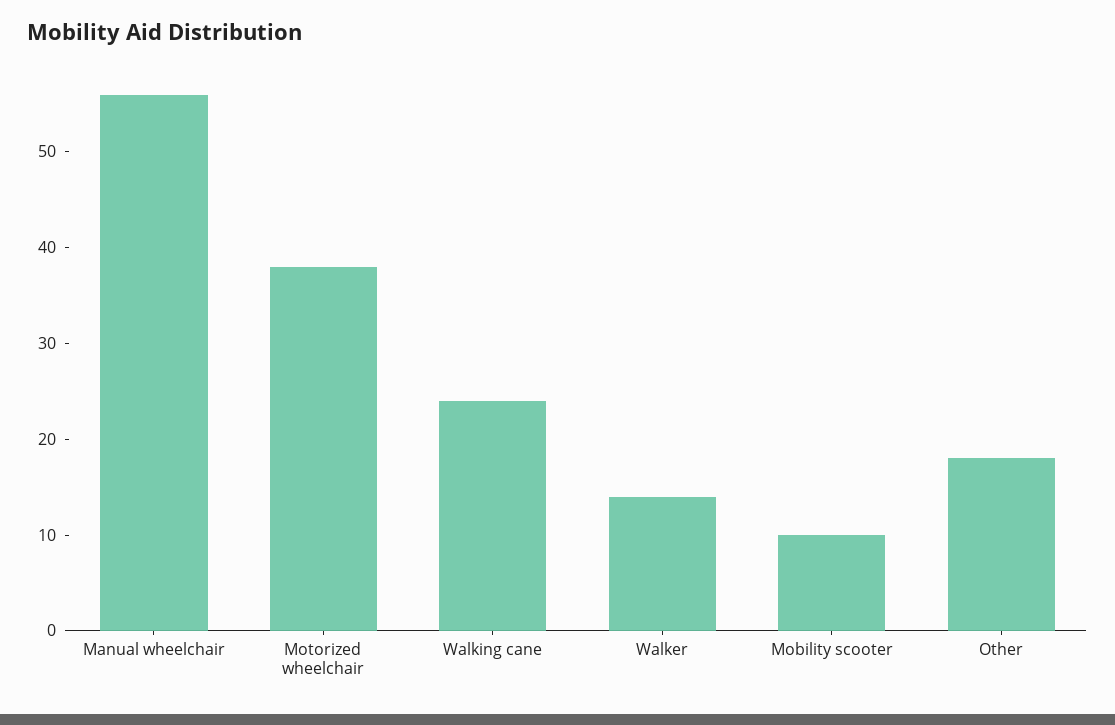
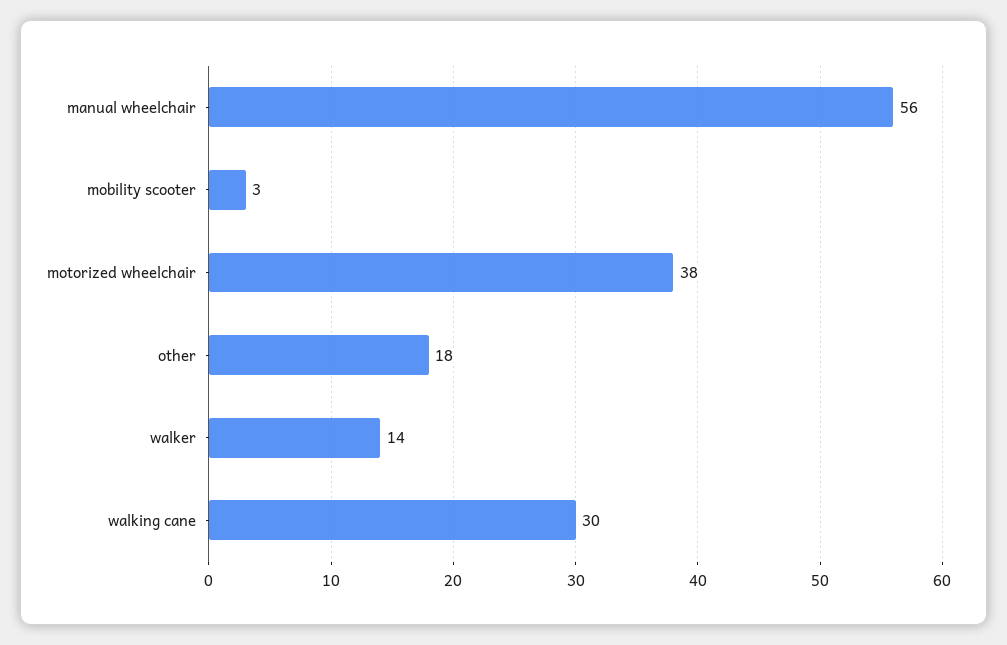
Walking cane: 24 -> 30
Mobility scooter: 10 -> 3

